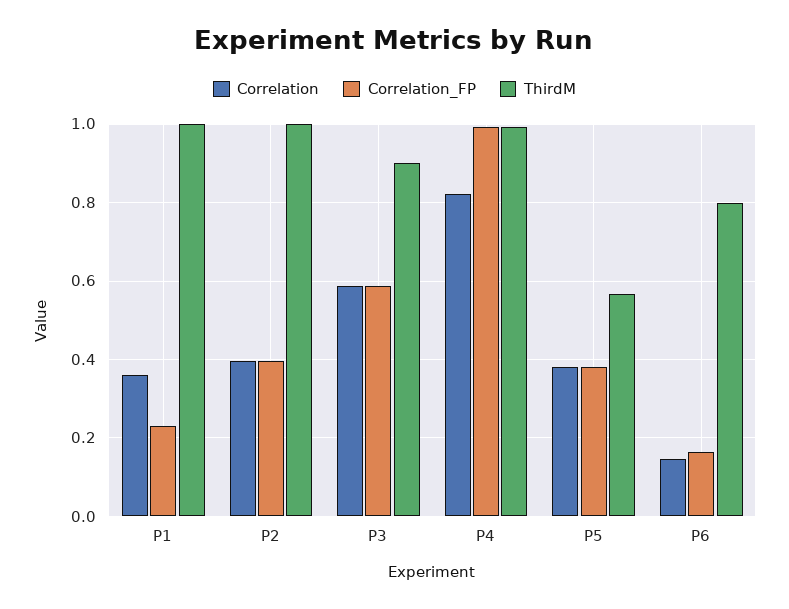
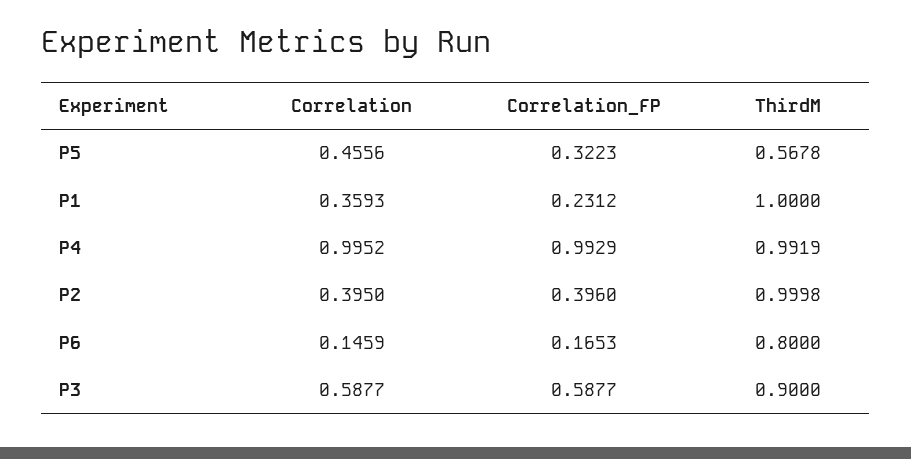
Correlation, P4: 0.82 -> 0.9952
Correlation, P5: 0.38 -> 0.4556
Correlation_FP, P5: 0.38 -> 0.3223

